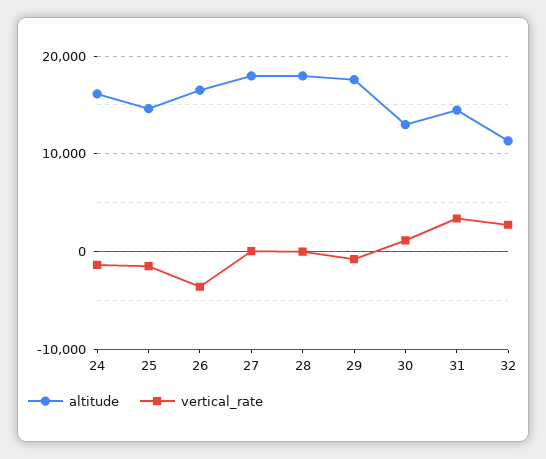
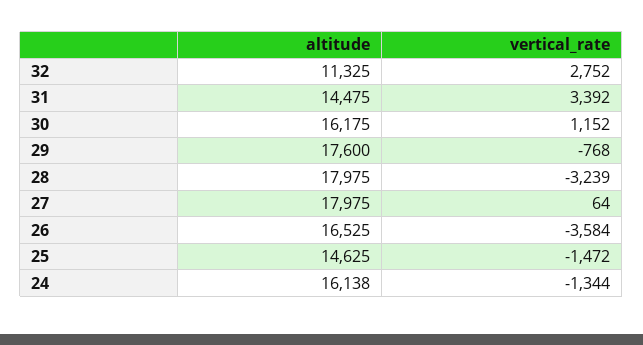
vertical_rate, 28: 0 -> -3239
altitude, 30: 13000 -> 16175

